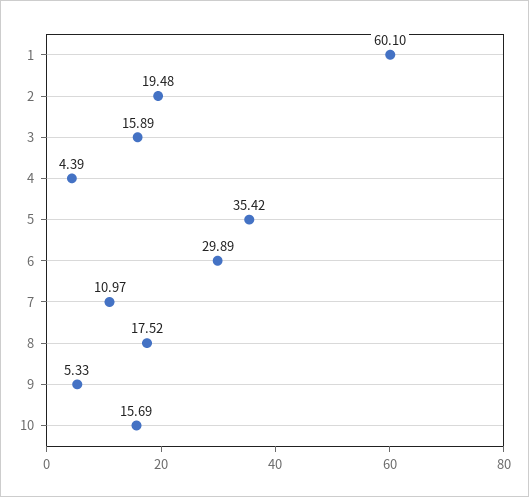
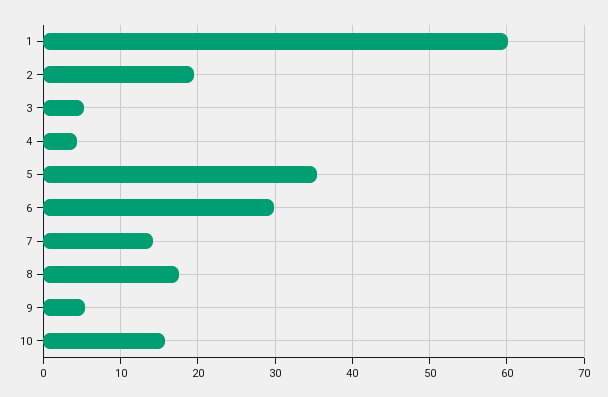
3: 15.89 -> 5
7: 10.97 -> 14

